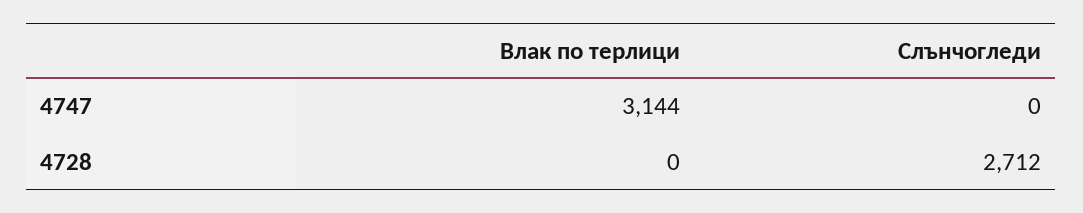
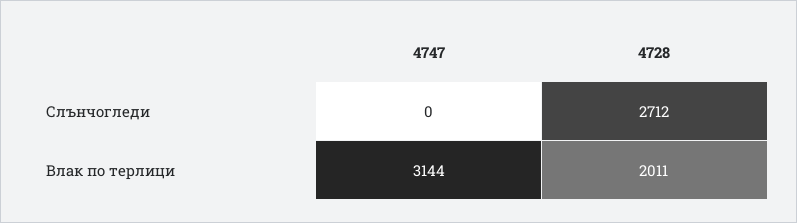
Влак по терлици, 4728: 0 -> 2011

